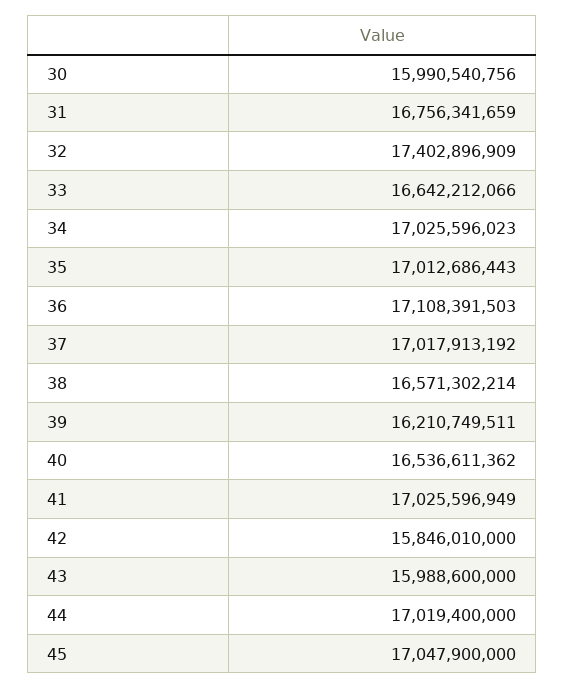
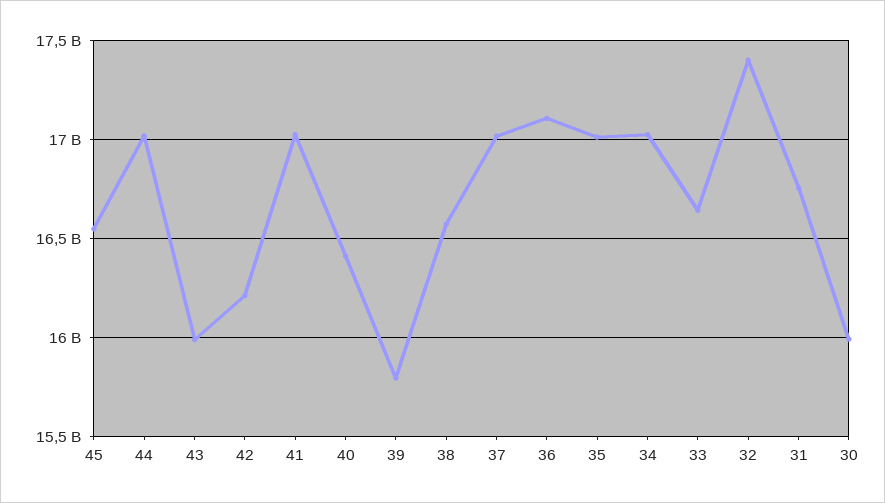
39: 16210749511 -> 15800000000
40: 16536611362 -> 16400000000
42: 15846010000 -> 16200000000
45: 17047900000 -> 16550000000

